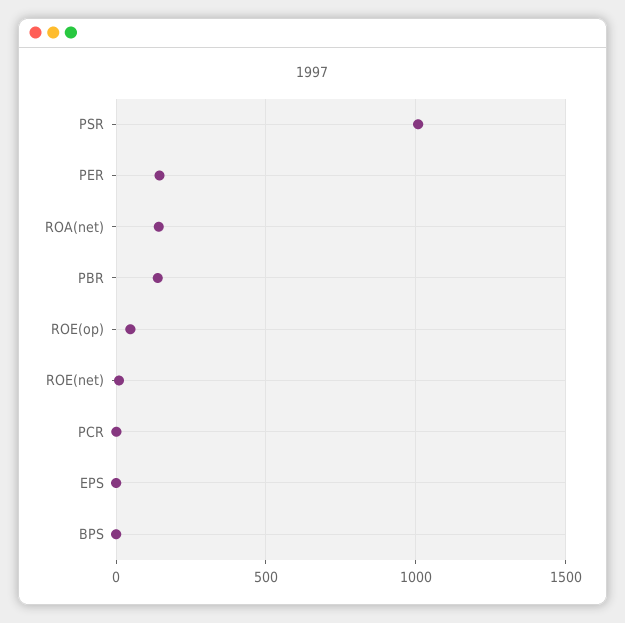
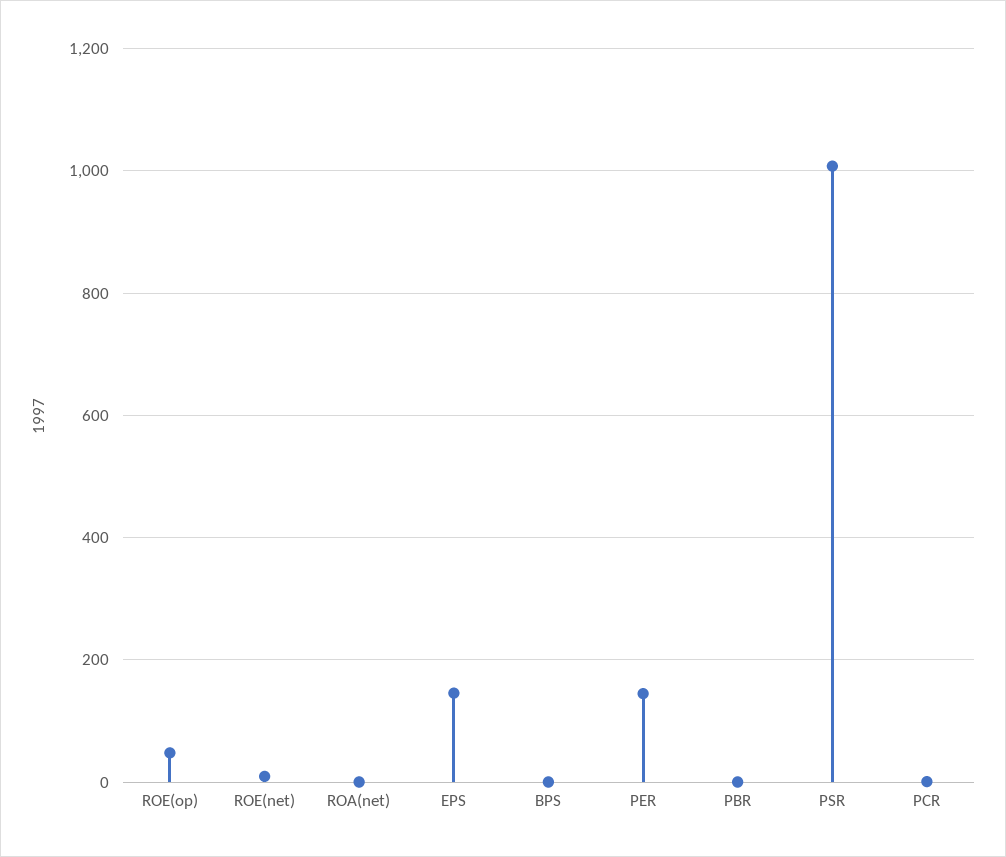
ROA(net): 150 -> 0
PBR: 150 -> 0
EPS: 0 -> 140

